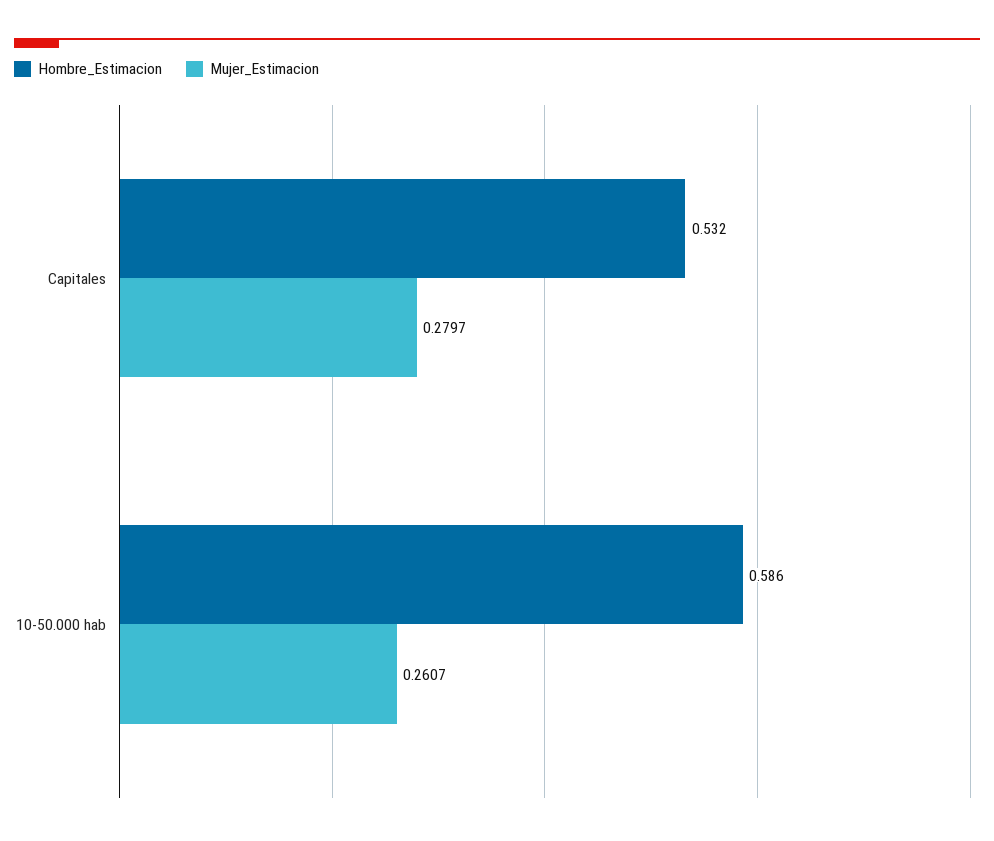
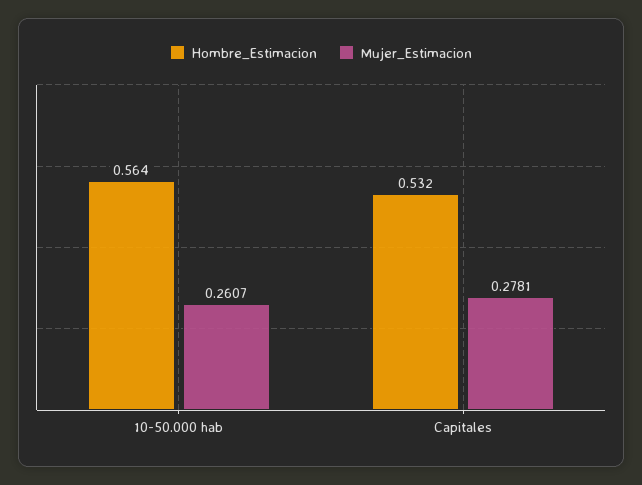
Mujer_Estimacion, Capitales: 0.2797 -> 0.2781
Hombre_Estimacion, 10-50.000 hab: 0.586 -> 0.564

